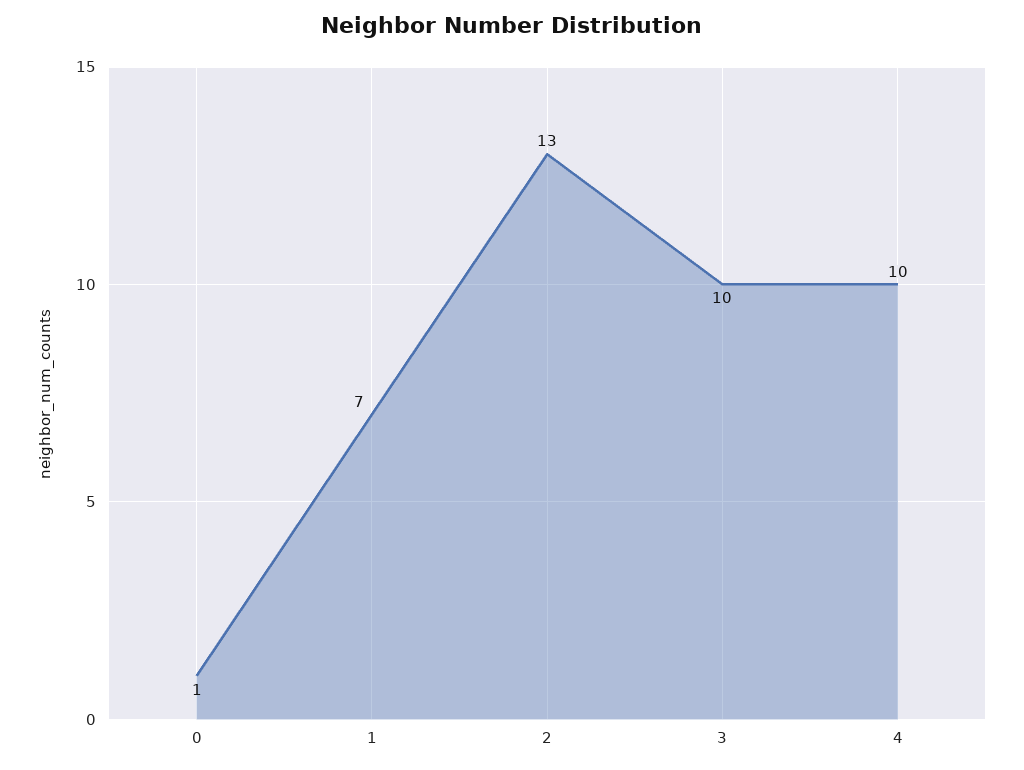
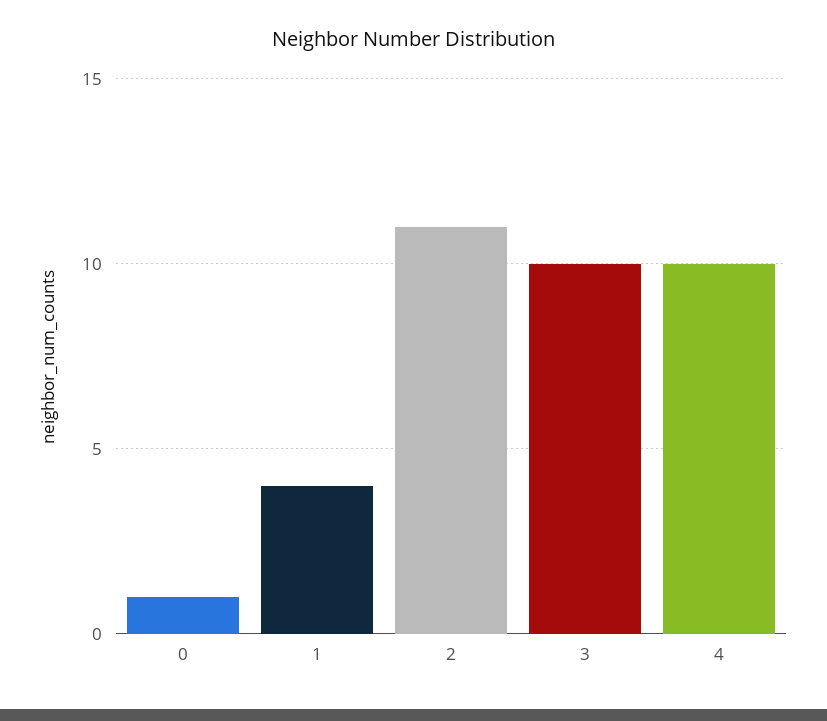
1: 7 -> 4
2: 13 -> 11

